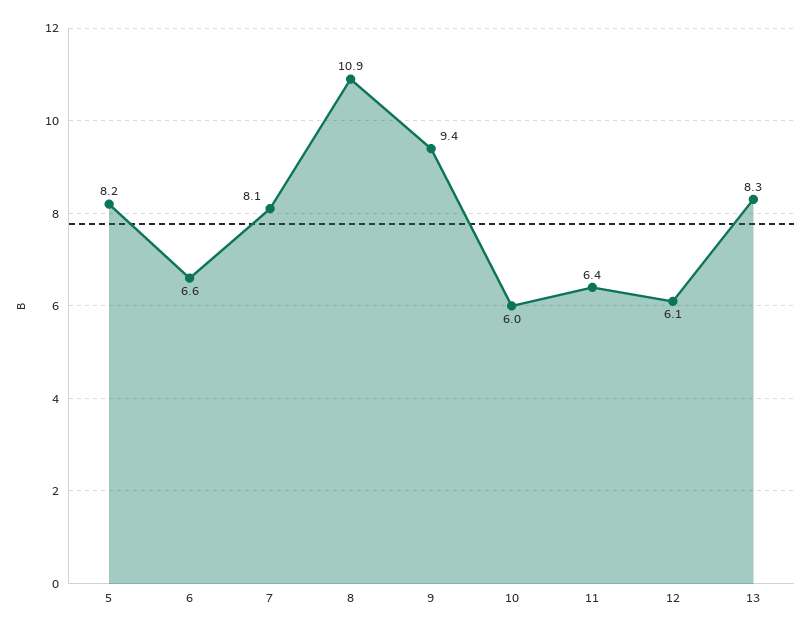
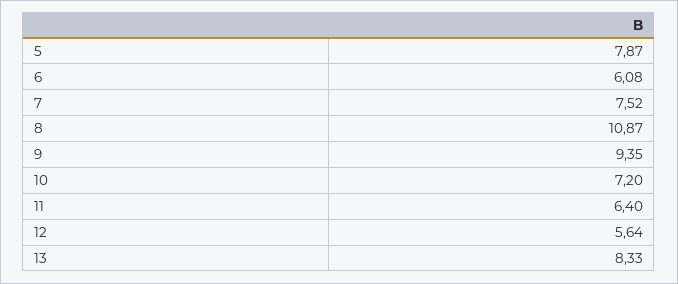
5: 8.2 -> 7.87
6: 6.6 -> 6.08
7: 8.1 -> 7.52
10: 6 -> 7.2
12: 6.1 -> 5.64

